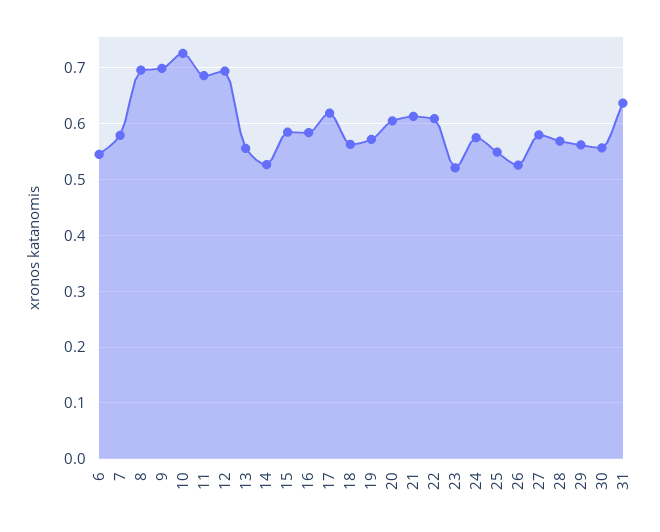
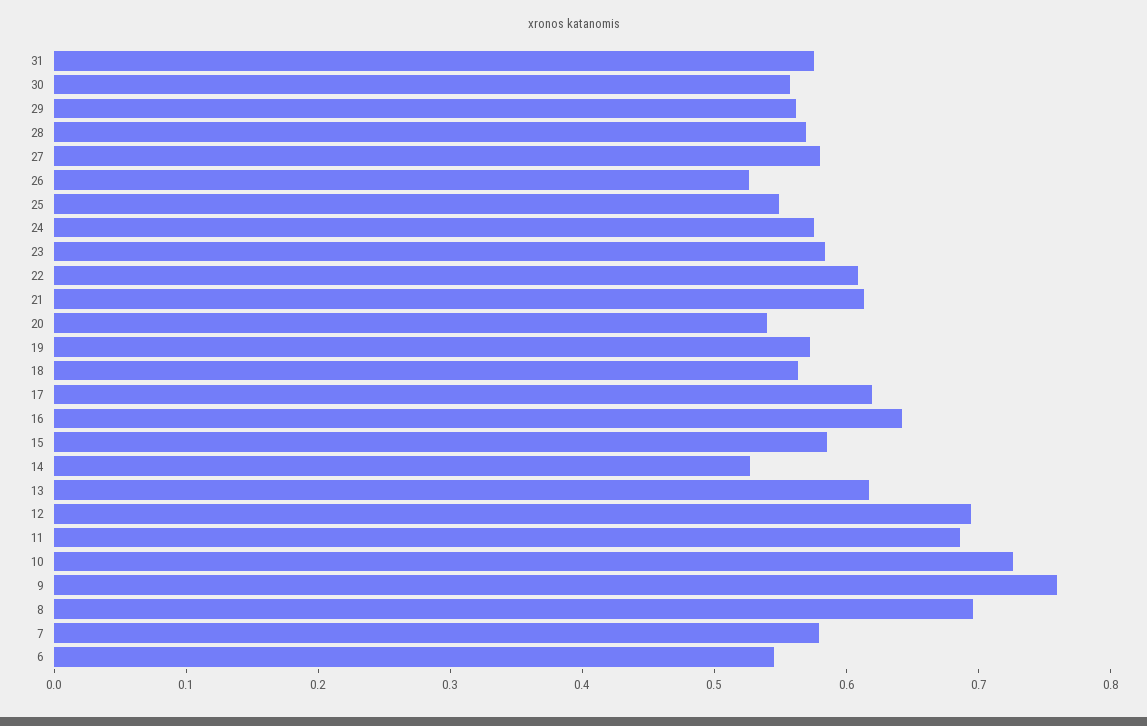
9: 0.7 -> 0.76
13: 0.56 -> 0.62
16: 0.58 -> 0.64
20: 0.6 -> 0.54
23: 0.52 -> 0.58
31: 0.64 -> 0.58

